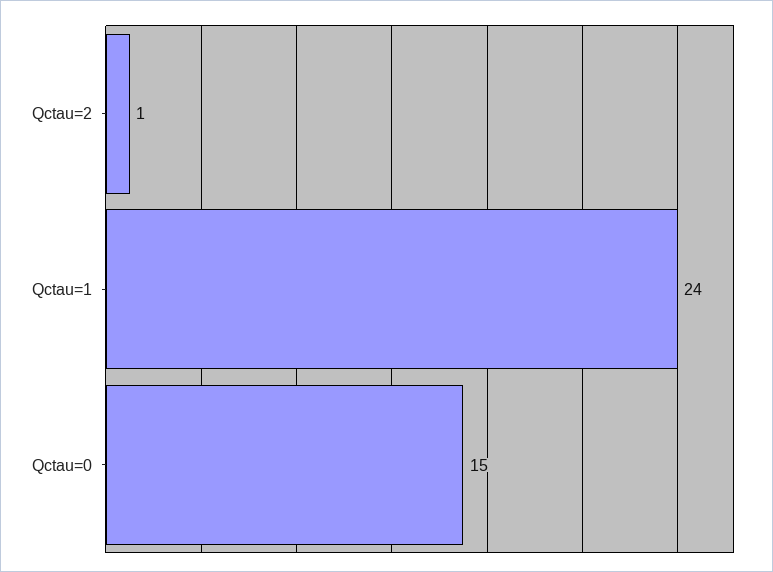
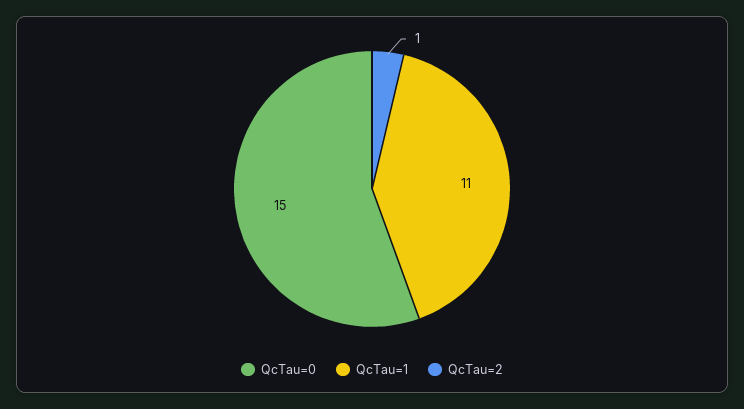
Qctau=1: 24 -> 11

